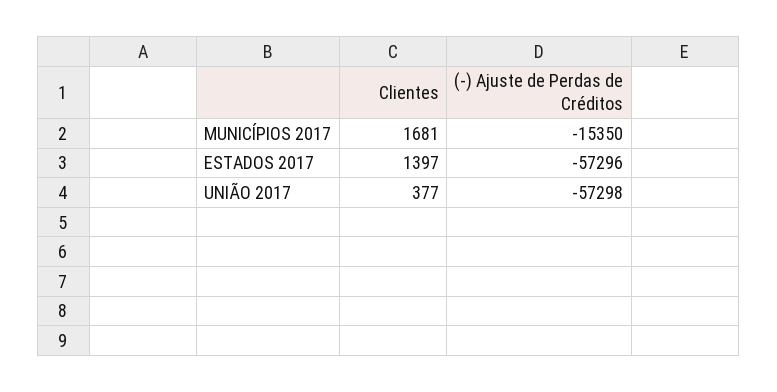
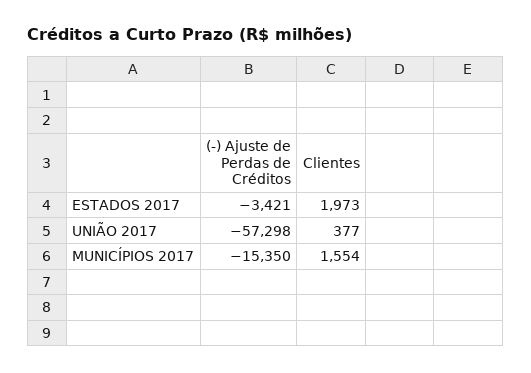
Clientes, MUNICÍPIOS 2017: 1681 -> 1554
Clientes, ESTADOS 2017: 1397 -> 1973
(-) Ajuste de Perdas de Créditos, ESTADOS 2017: -57296 -> -3421

